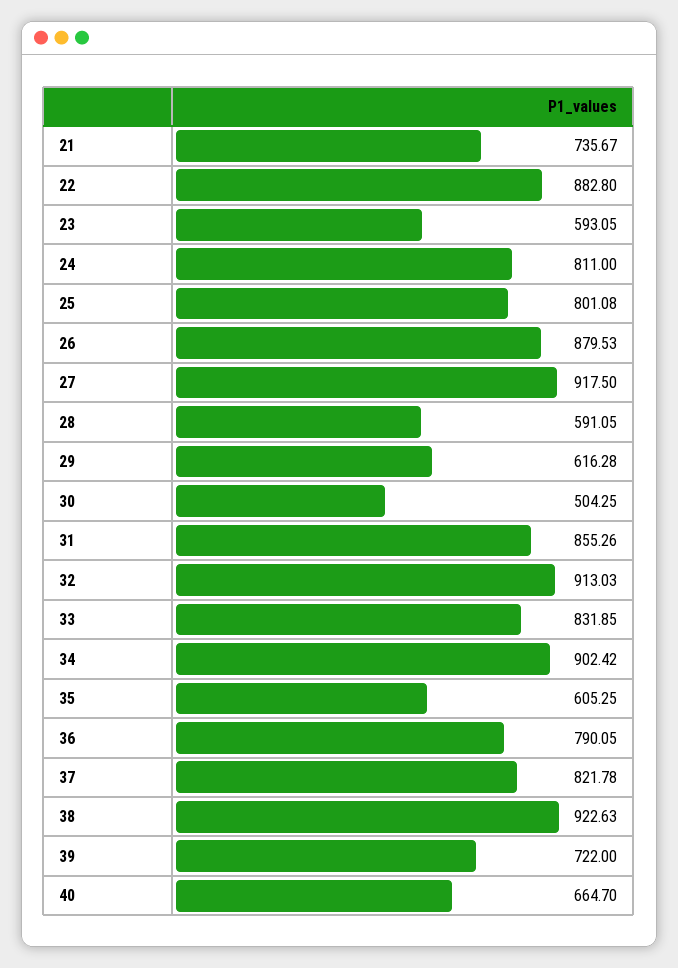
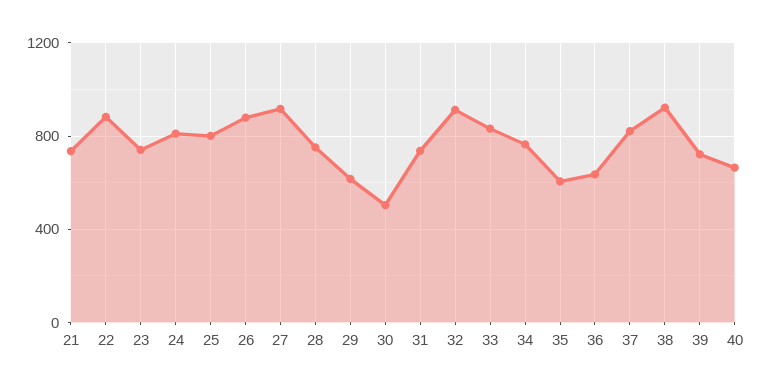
23: 593.05 -> 750
28: 591.05 -> 750
31: 855.26 -> 750
34: 902.42 -> 750
36: 790.05 -> 650

